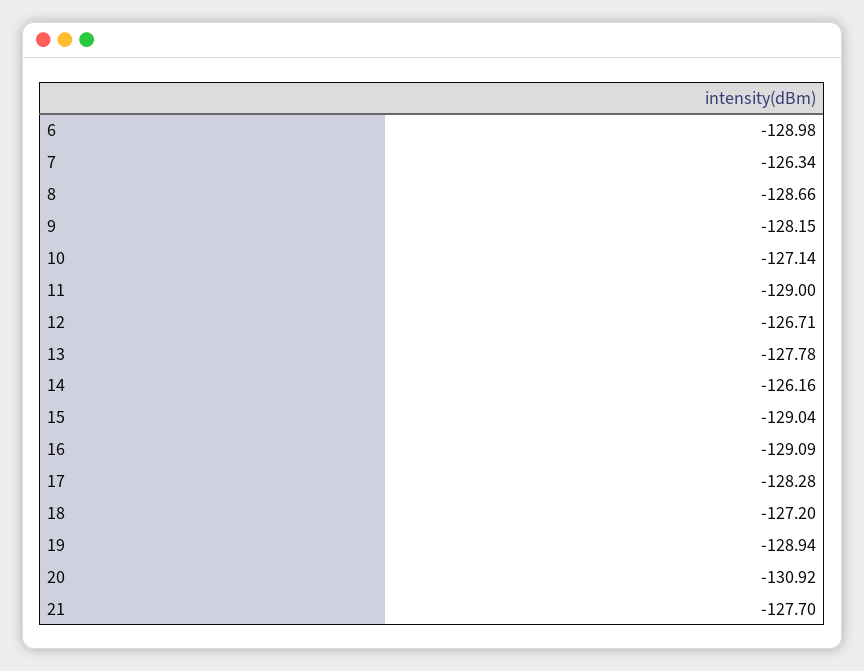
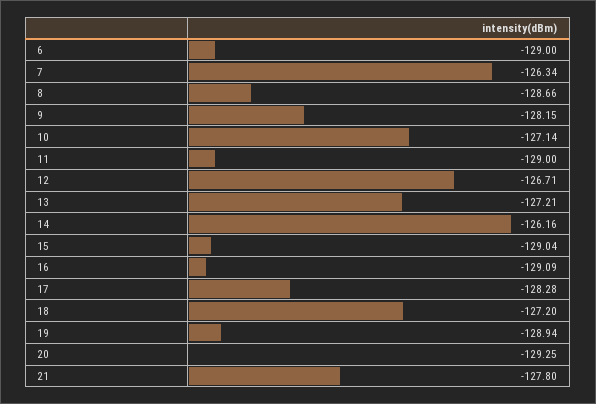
6: -128.98 -> -129
13: -127.78 -> -127.21
20: -130.92 -> -129.25
21: -127.7 -> -127.8

